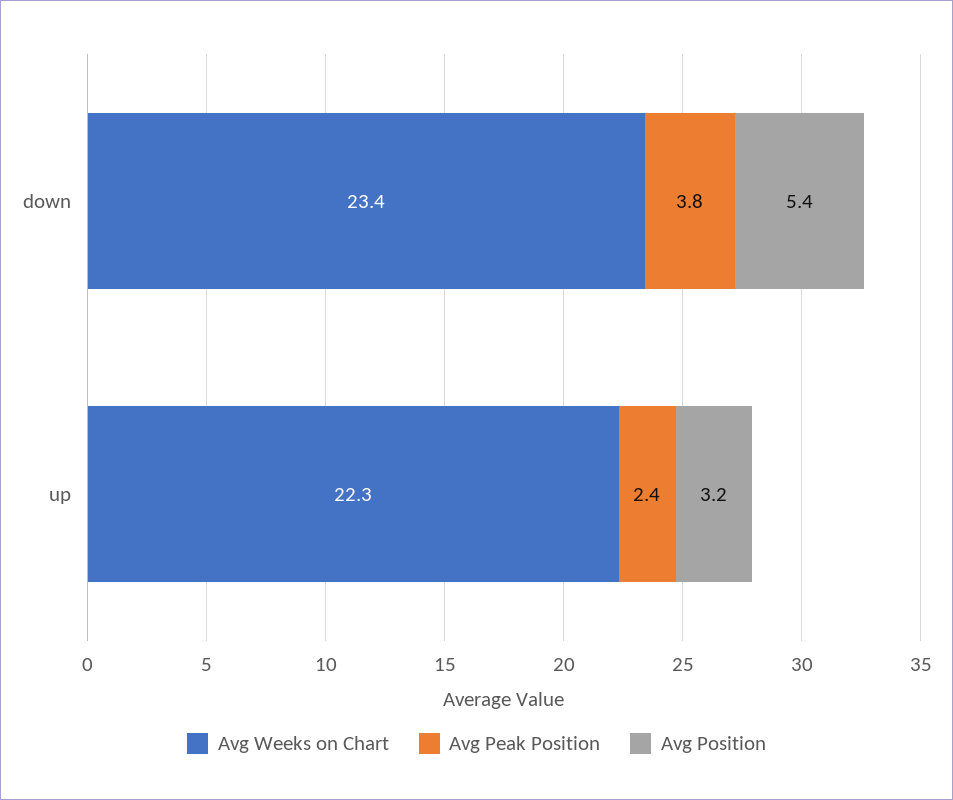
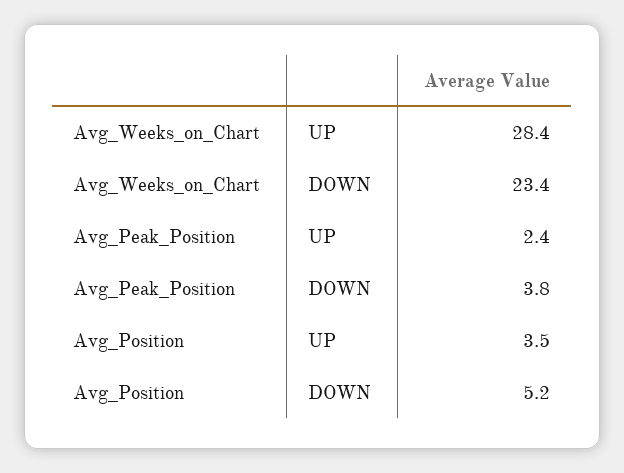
Avg Position, down: 5.4 -> 5.2
Avg Weeks on Chart, up: 22.3 -> 28.4
Avg Position, up: 3.2 -> 3.5

